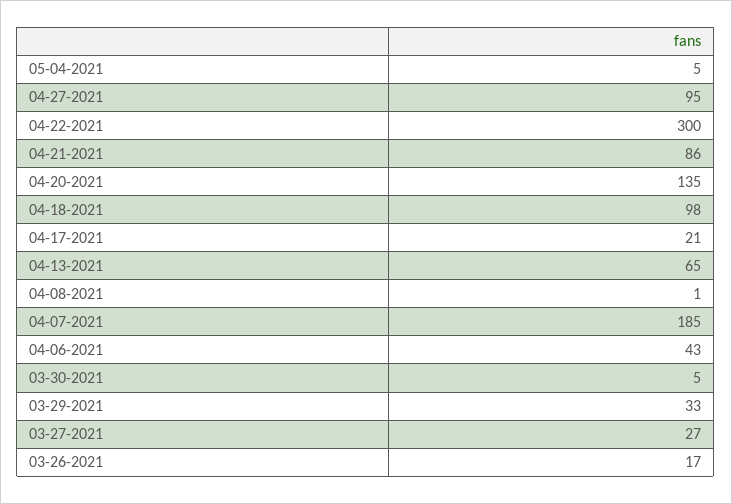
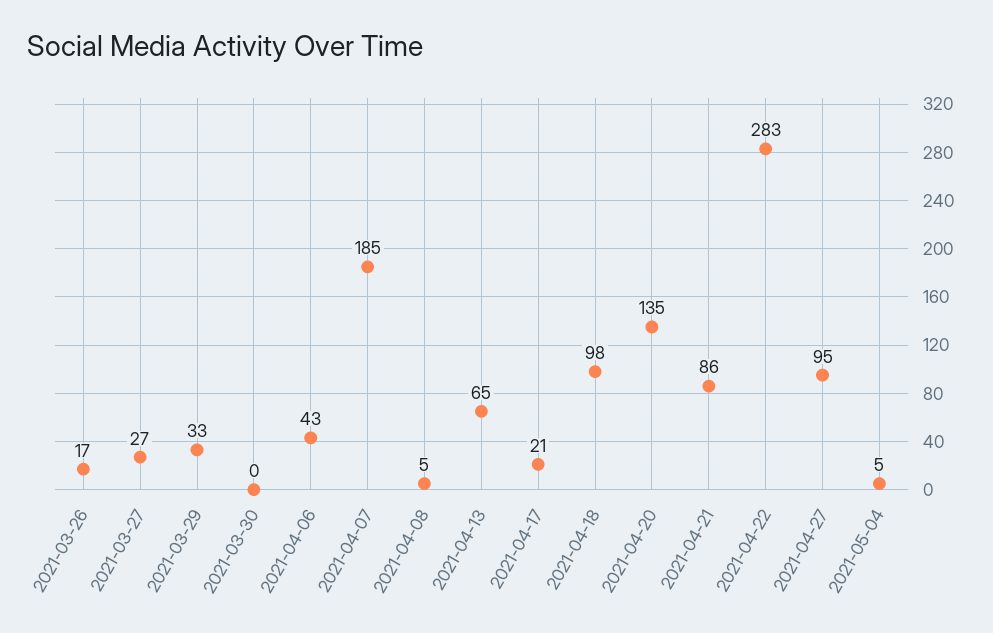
04-22-2021: 300 -> 283
04-08-2021: 1 -> 5
03-30-2021: 5 -> 0

